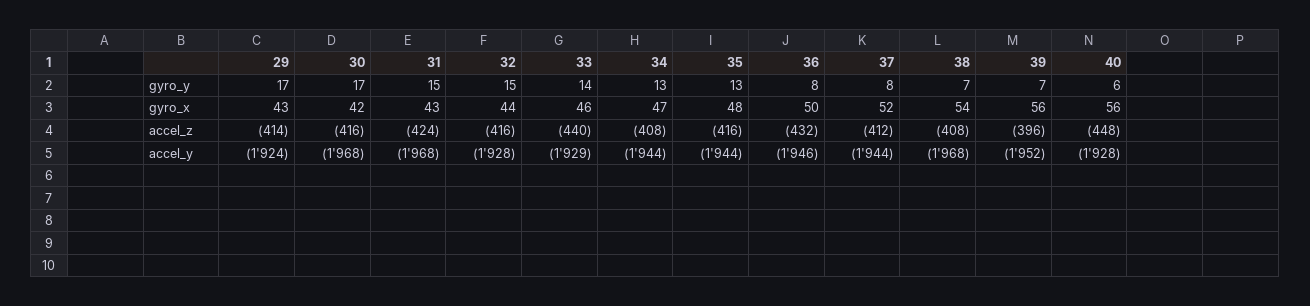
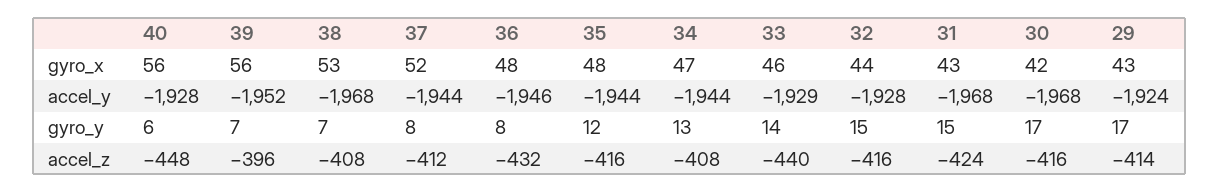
35, gyro_y: 13 -> 12
36, gyro_x: 50 -> 48
38, gyro_x: 54 -> 53

